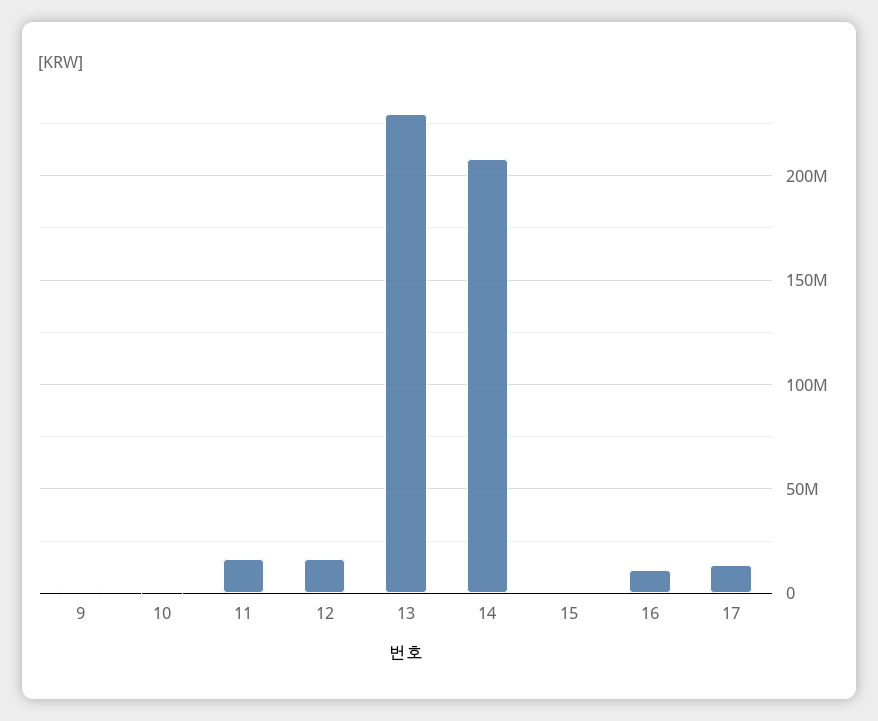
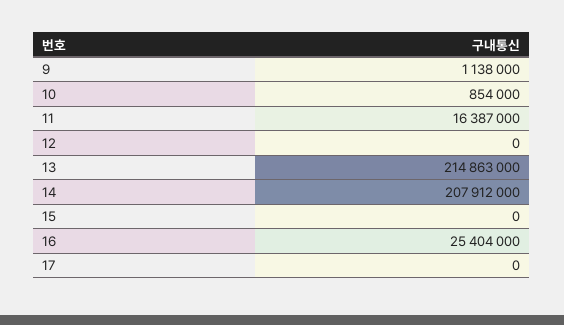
12: 15000000 -> 0
13: 230000000 -> 214863000
16: 10000000 -> 25404000
17: 15000000 -> 0

